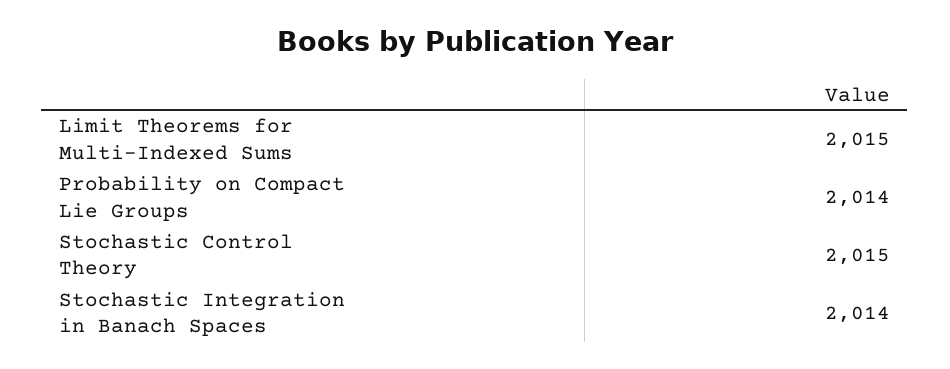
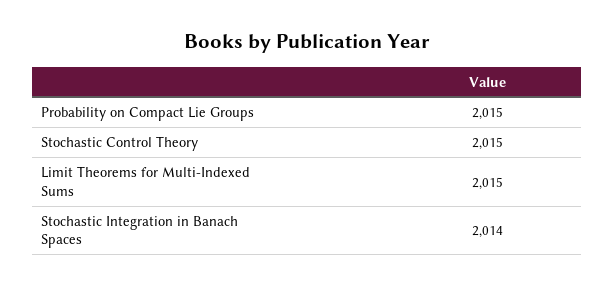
Probability on Compact Lie Groups: 2014 -> 2015

